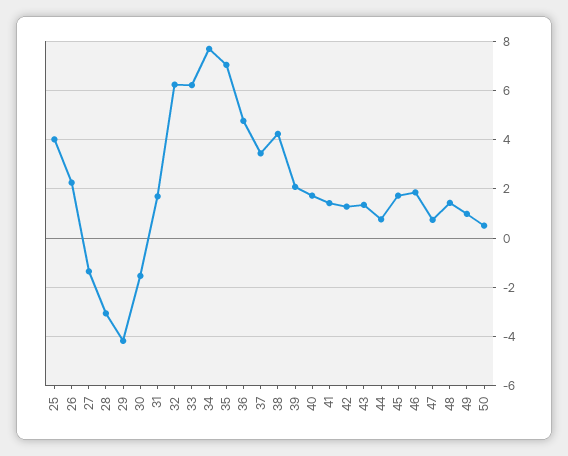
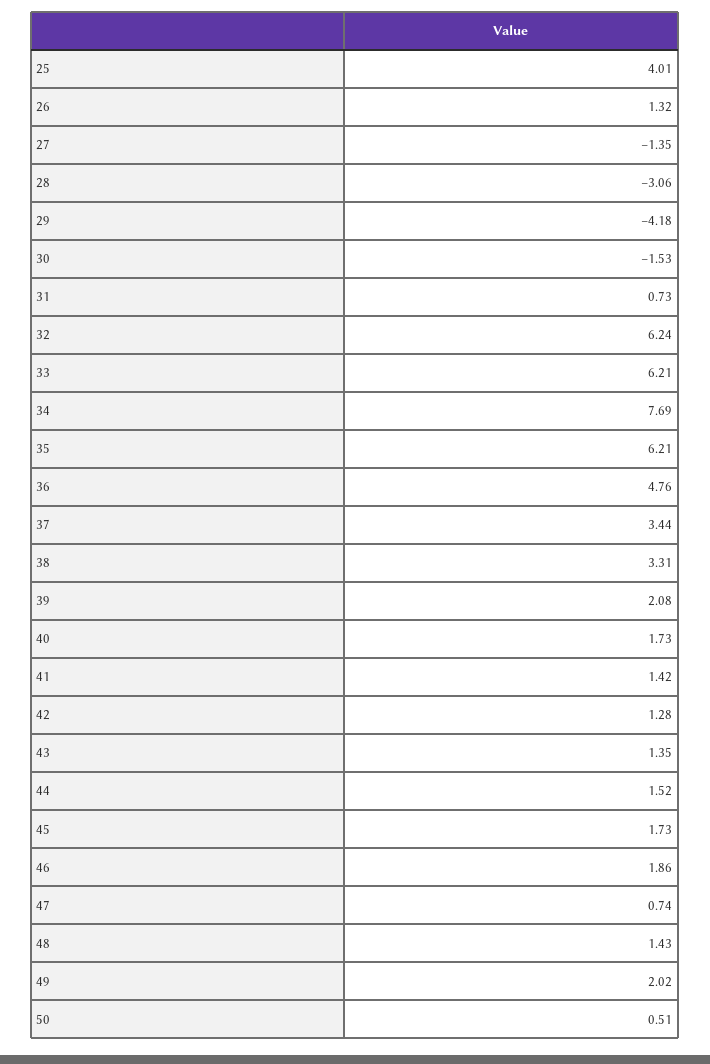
26: 2.25 -> 1.32
31: 1.75 -> 0.73
35: 7 -> 6.21
38: 4.25 -> 3.31
44: 0.75 -> 1.52
49: 1 -> 2.02

